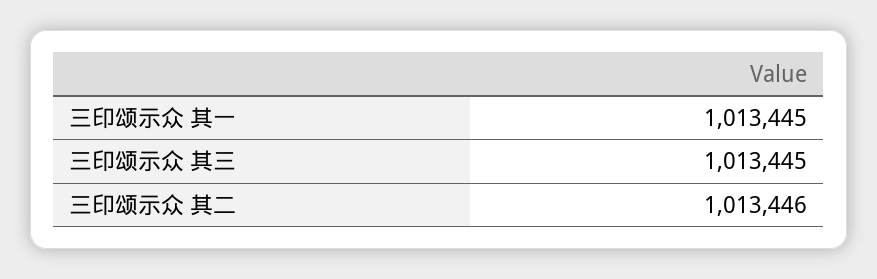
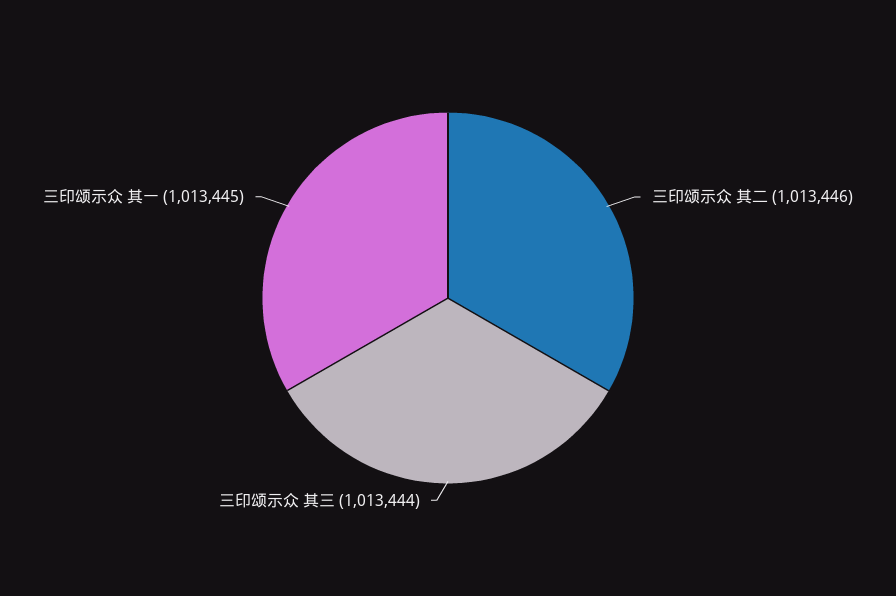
三印颂示众 其三: 1013445 -> 1013444

